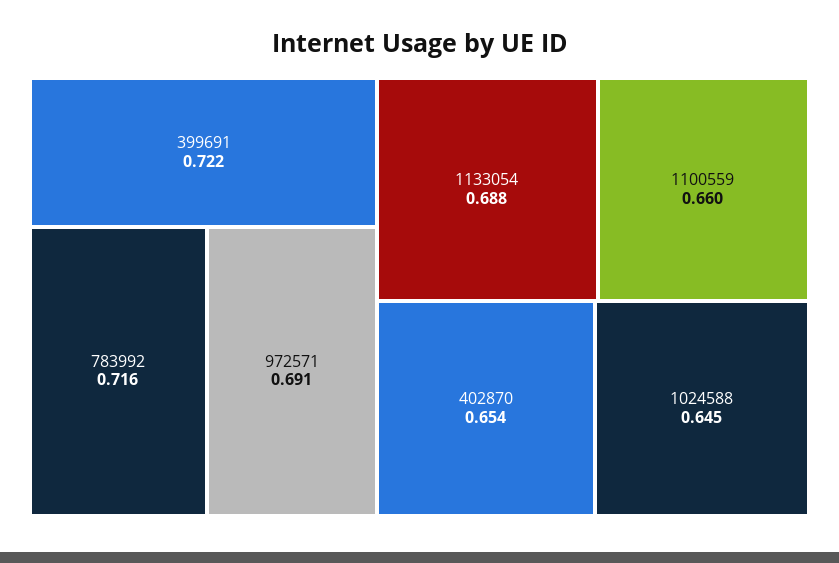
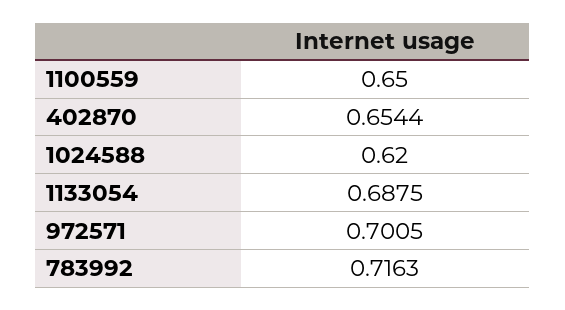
399691: 0.722 -> none
972571: 0.691 -> 0.7005
1100559: 0.66 -> 0.65
1024588: 0.645 -> 0.62

